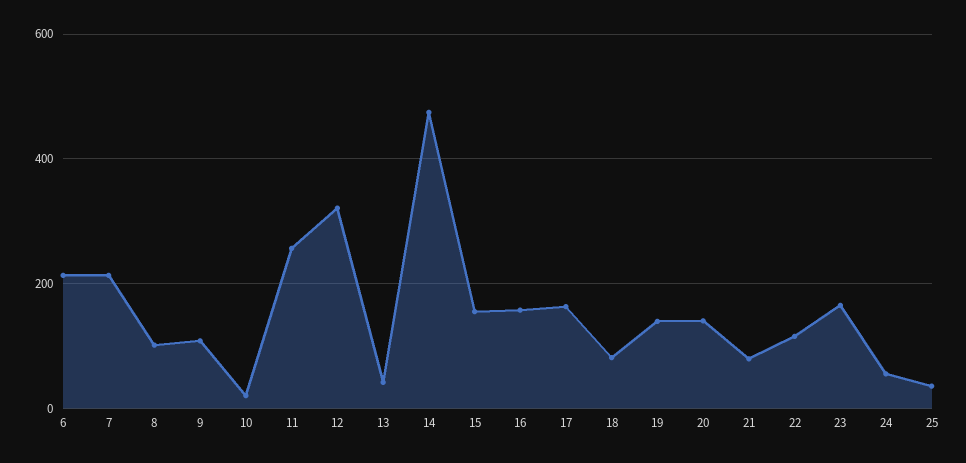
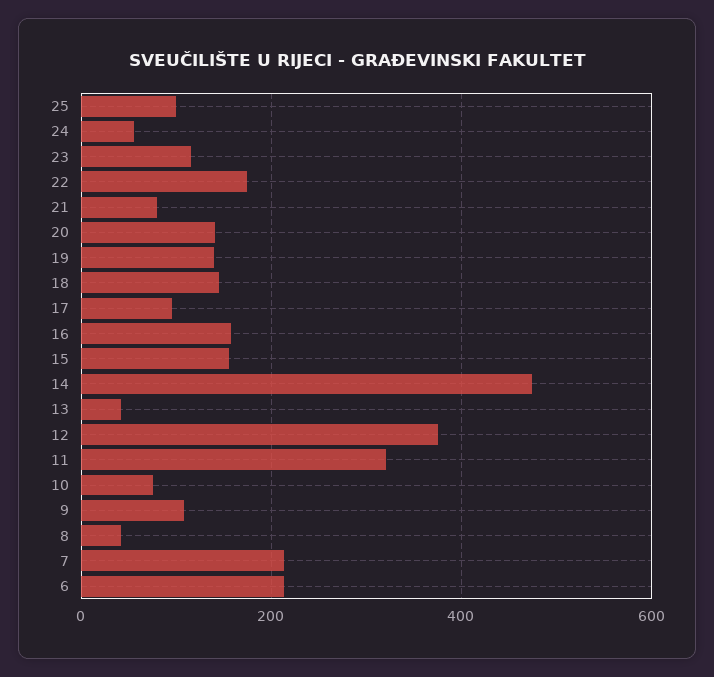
8: 100 -> 40
10: 20 -> 80
11: 260 -> 320
12: 320 -> 380
17: 160 -> 100
18: 80 -> 140
22: 120 -> 180
23: 160 -> 120
25: 40 -> 100

